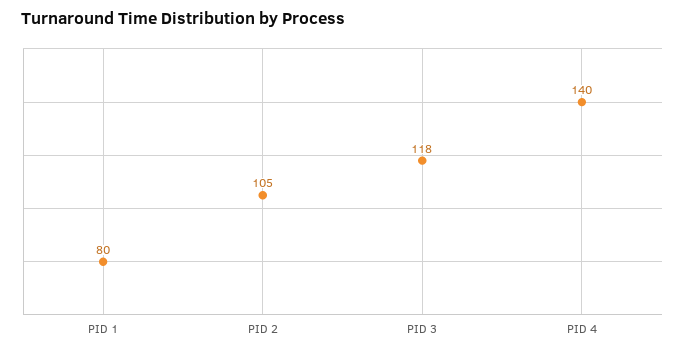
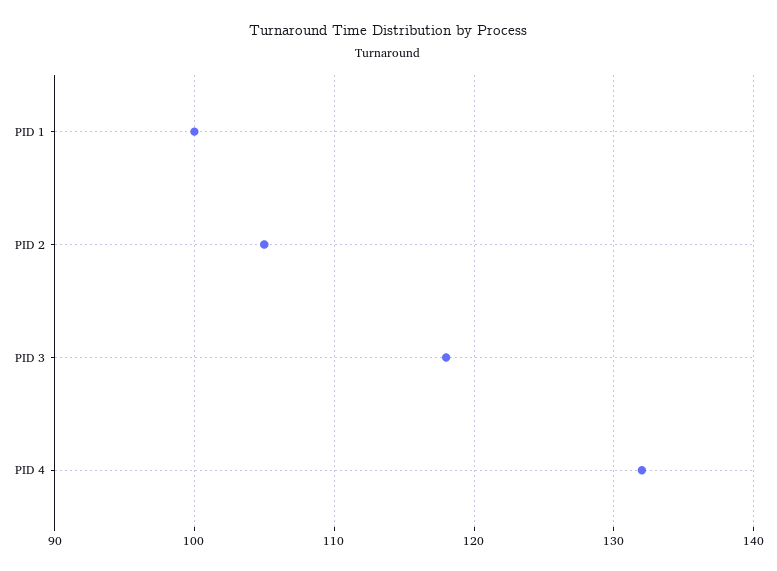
PID 1: 80 -> 100
PID 4: 140 -> 132

